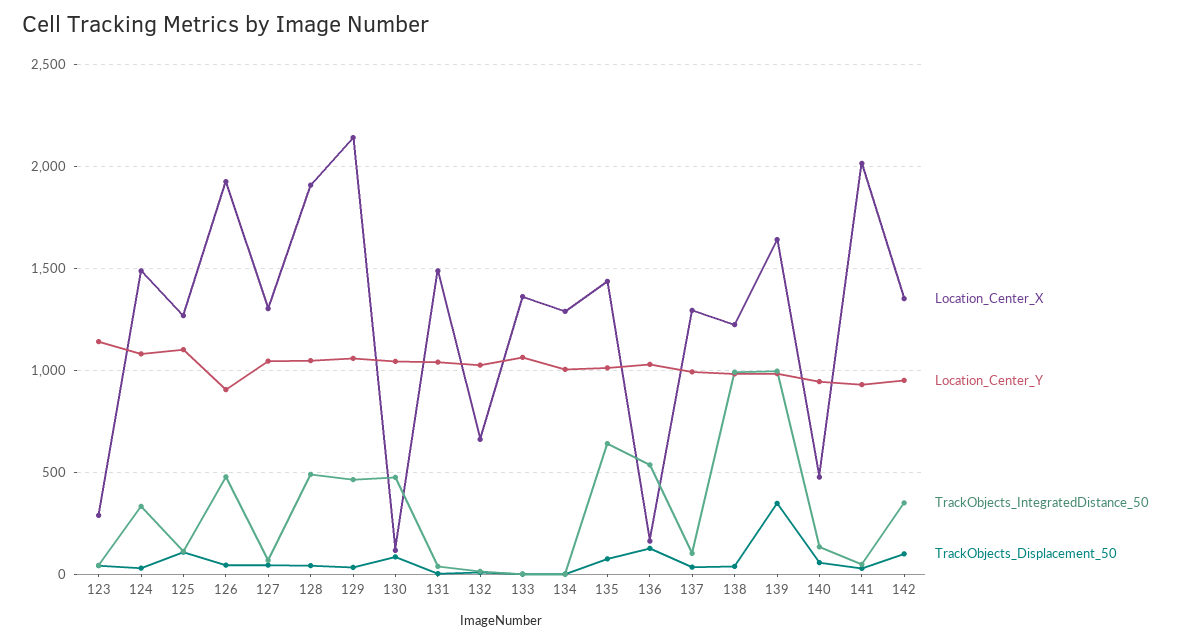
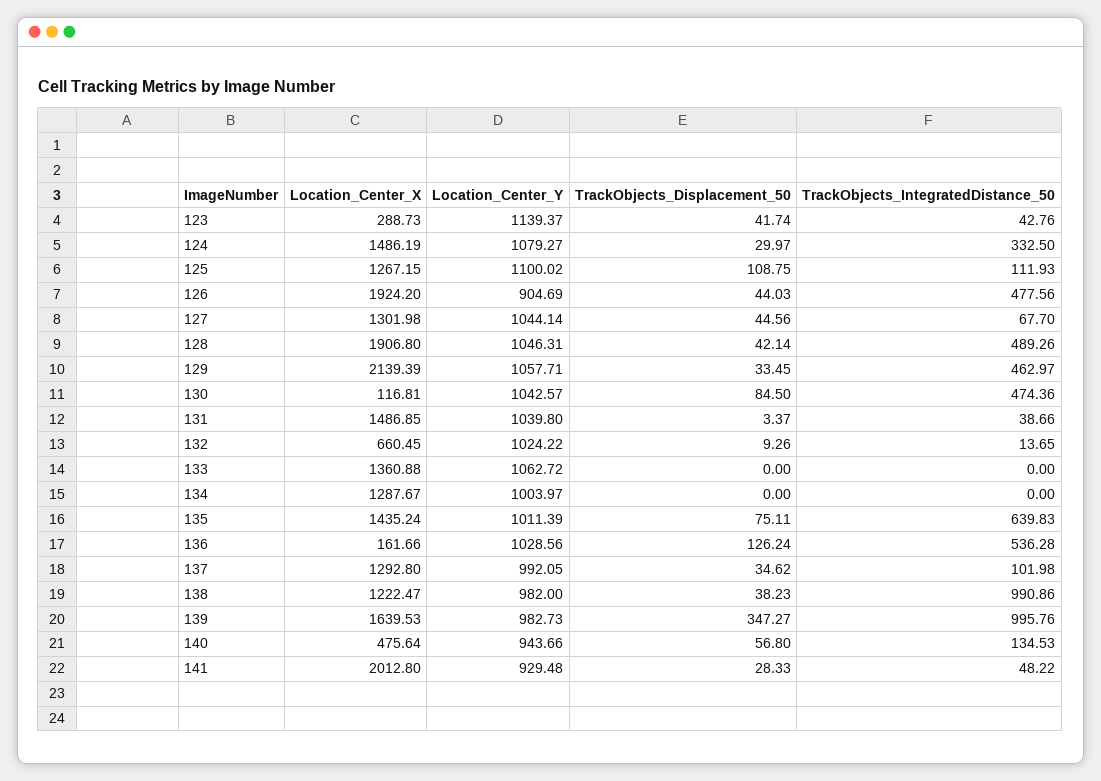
Location_Center_X, 142: 1350 -> none
Location_Center_Y, 142: 950 -> none
TrackObjects_IntegratedDistance_50, 142: 350 -> none
TrackObjects_Displacement_50, 142: 100 -> none

